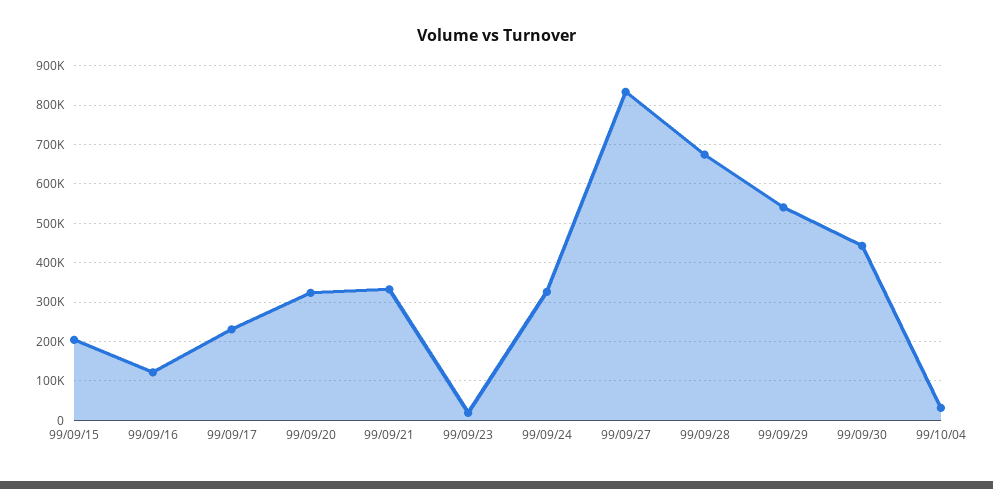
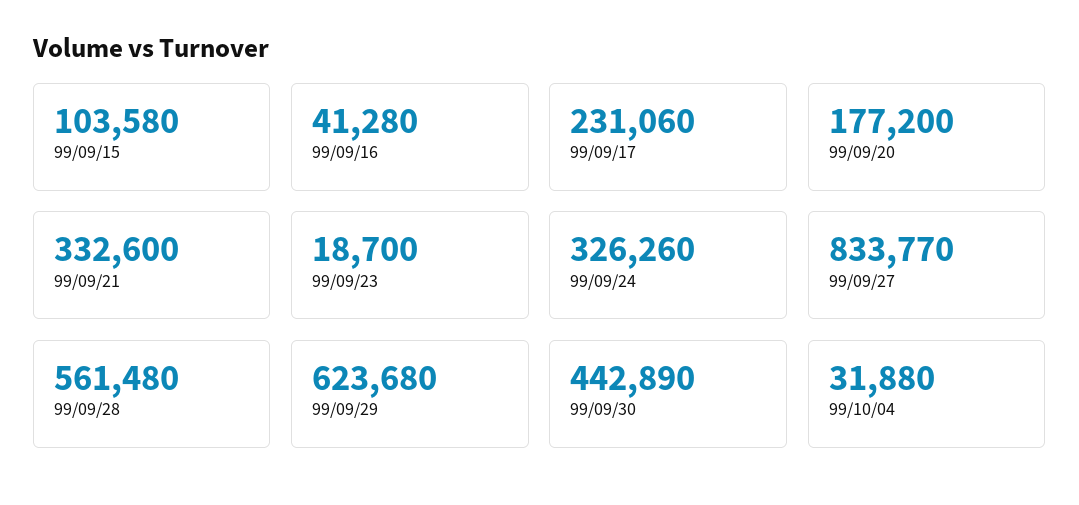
99/09/15: 200000 -> 103580
99/09/16: 120000 -> 41280
99/09/20: 320000 -> 177200
99/09/28: 680000 -> 561480
99/09/29: 540000 -> 623680

